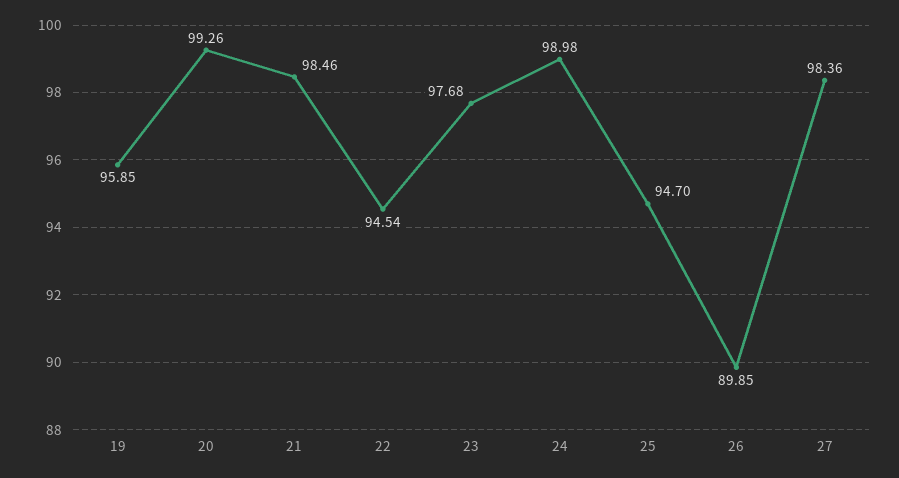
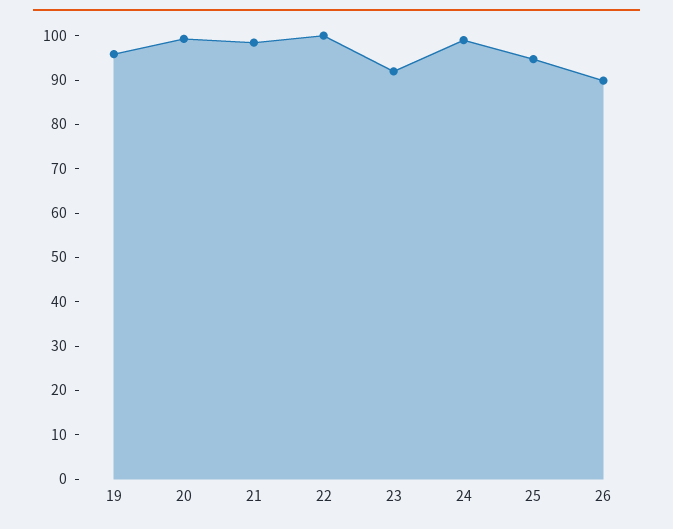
22: 94.54 -> 100
23: 97.68 -> 92
27: 98.36 -> none

